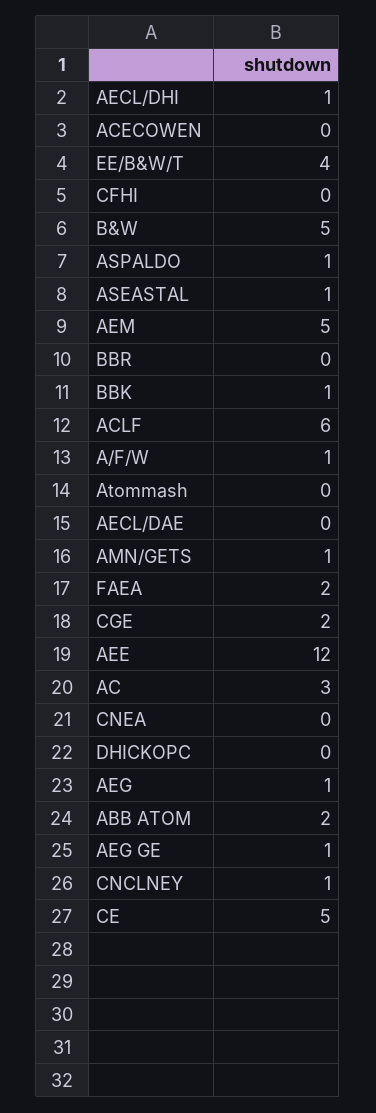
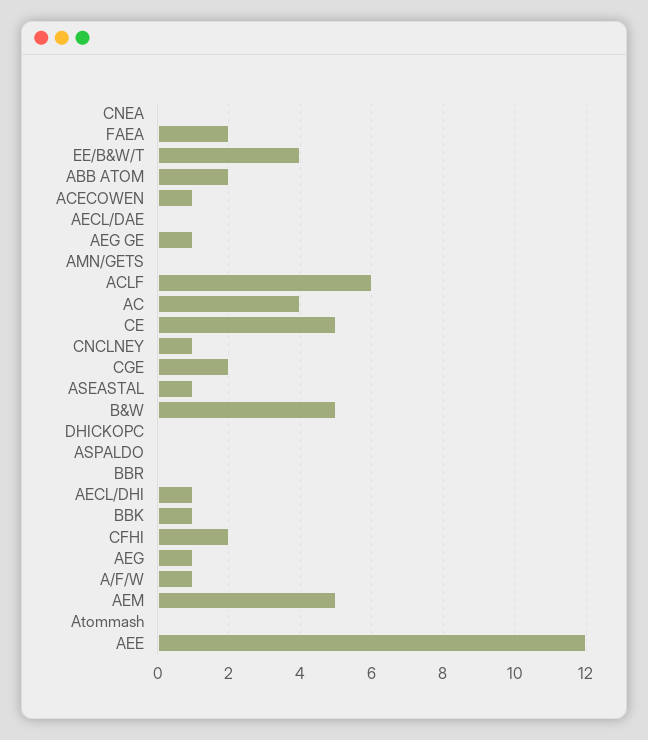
ACECOWEN: 0 -> 1
CFHI: 0 -> 2
ASPALDO: 1 -> 0
AMN/GETS: 1 -> 0
AC: 3 -> 4

